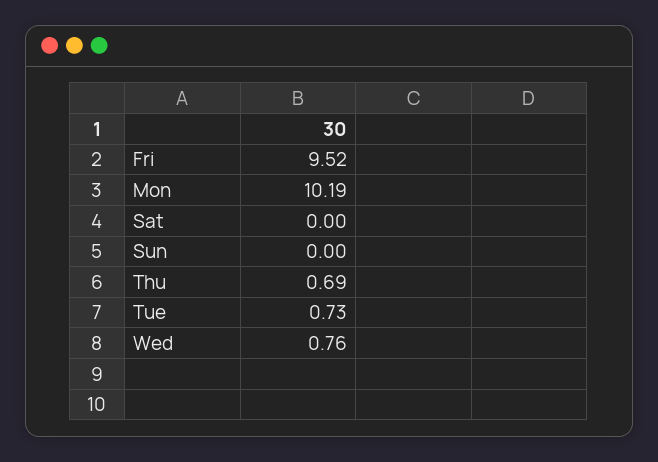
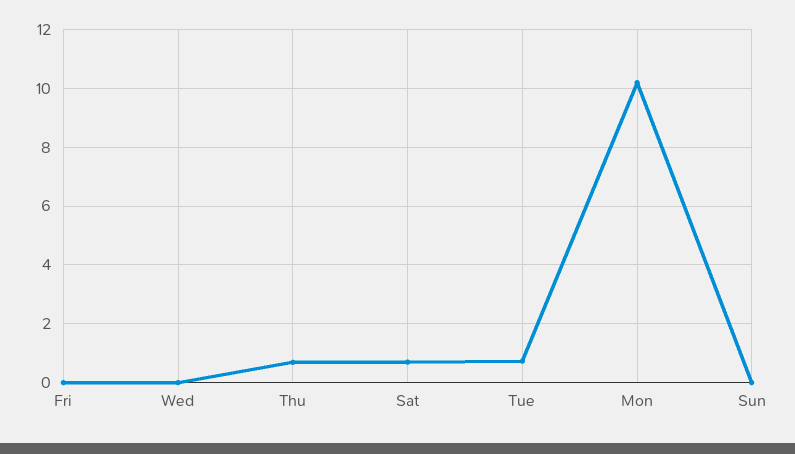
Fri: 9.52 -> 0
Sat: 0 -> 0.75
Wed: 0.76 -> 0

